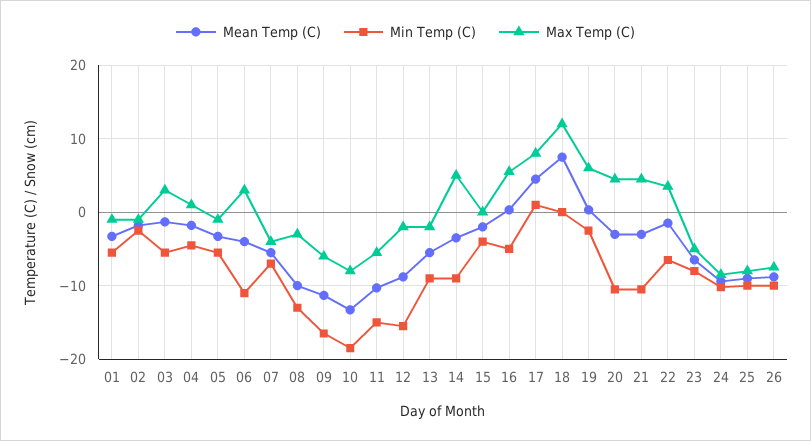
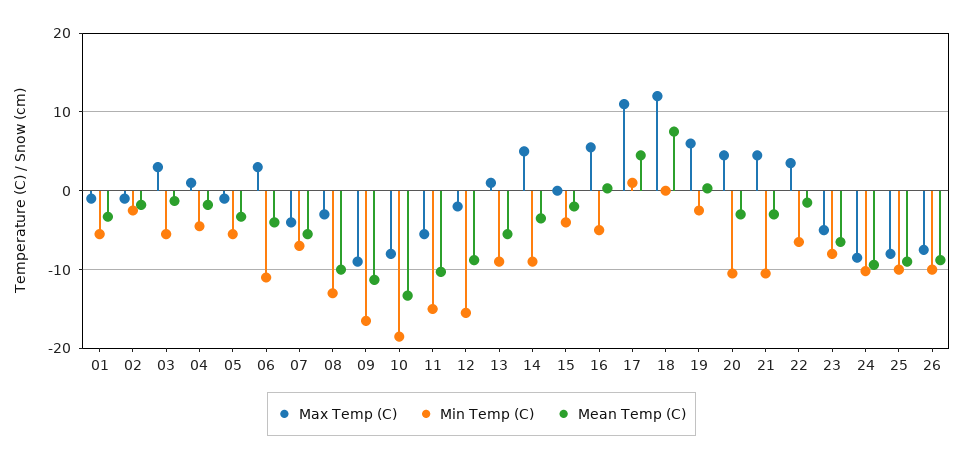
Max Temp (C), 09: -6 -> -9
Max Temp (C), 13: -2 -> 1
Max Temp (C), 17: 8 -> 11

